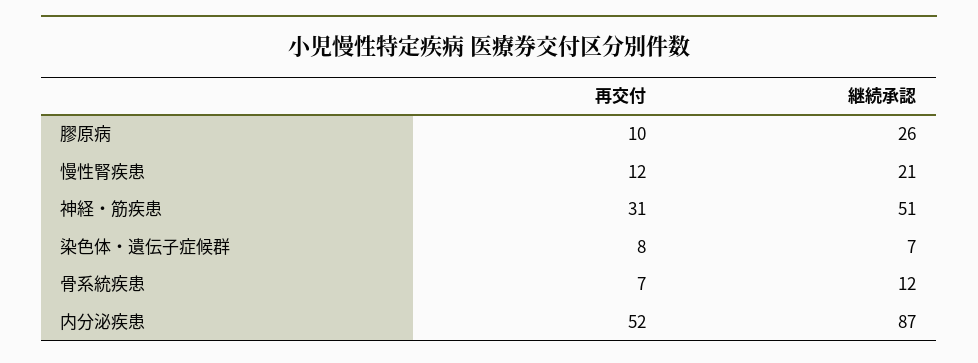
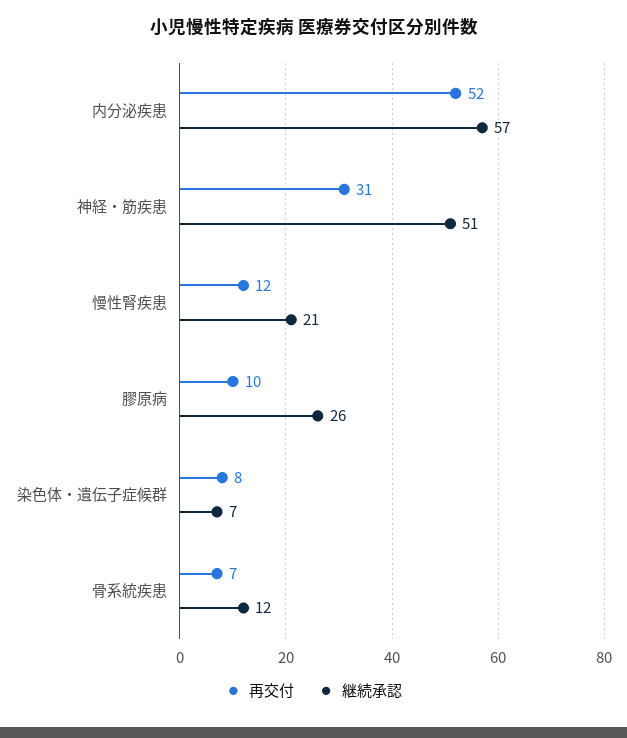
継続承認, 内分泌疾患: 87 -> 57

